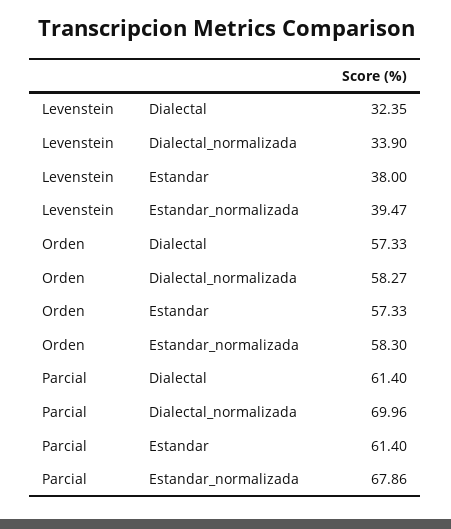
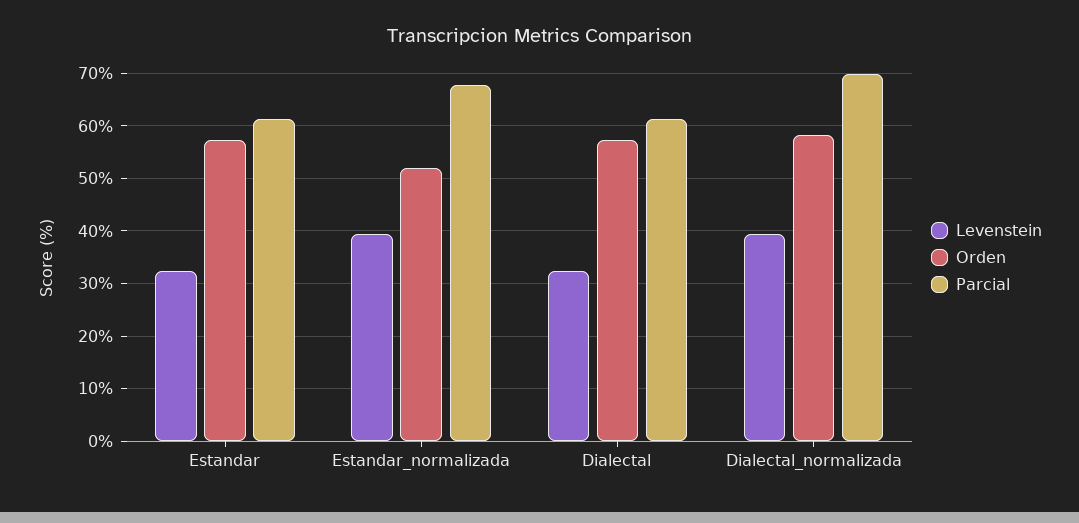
Levenstein, Dialectal_normalizada: 33.9 -> 40
Levenstein, Estandar: 38 -> 32
Orden, Estandar_normalizada: 58.3 -> 52

